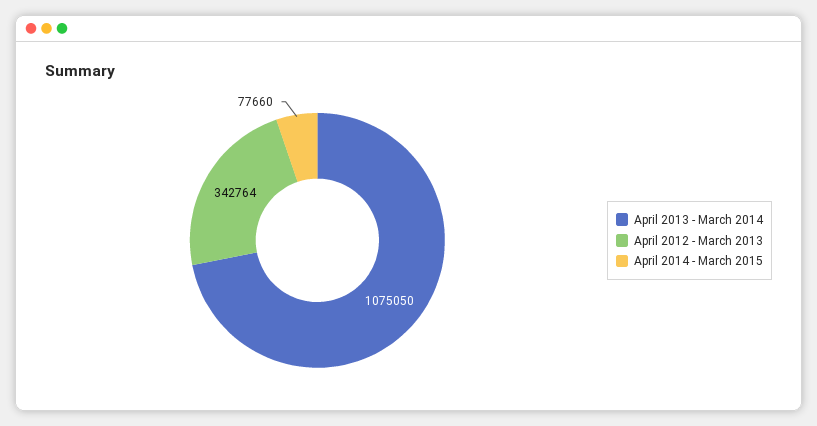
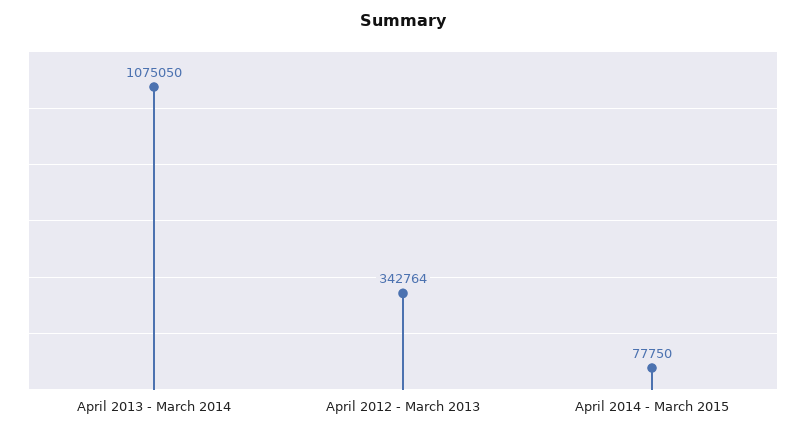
April 2014 - March 2015: 77660 -> 77750

